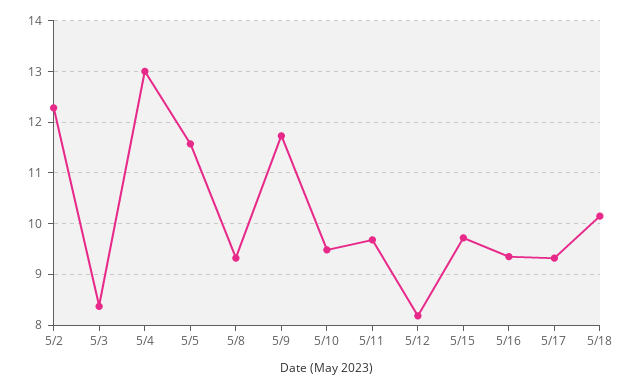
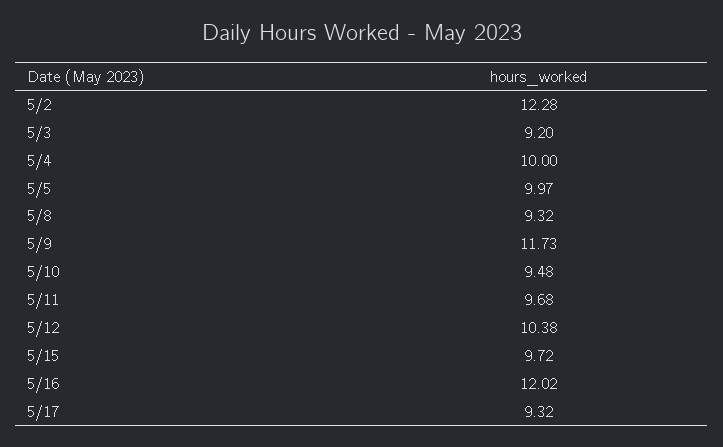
5/3: 8.4 -> 9.2
5/4: 13 -> 10
5/5: 11.6 -> 9.97
5/12: 8.2 -> 10.38
5/16: 9.4 -> 12.02
5/18: 10.2 -> none

